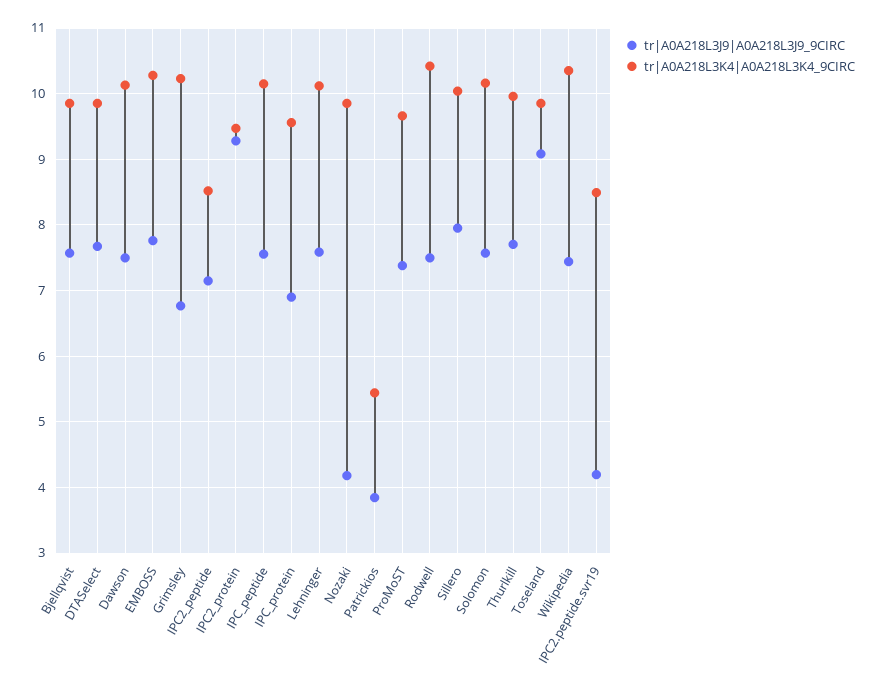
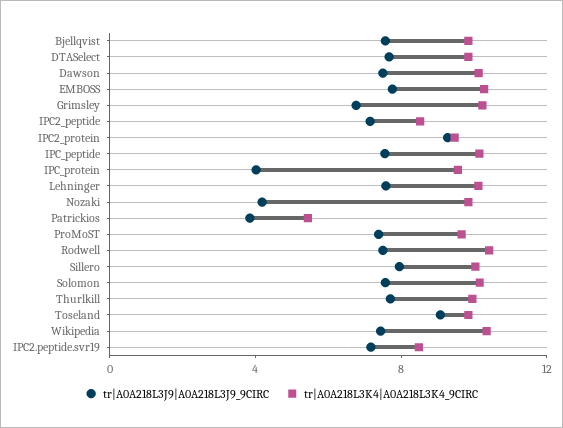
tr|A0A218L3J9|A0A218L3J9_9CIRC, IPC_protein: 6.9 -> 4
tr|A0A218L3J9|A0A218L3J9_9CIRC, IPC2.peptide.svr19: 4.2 -> 7

